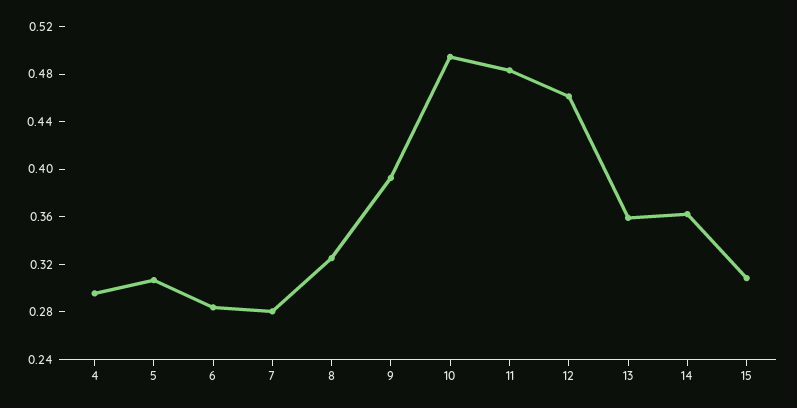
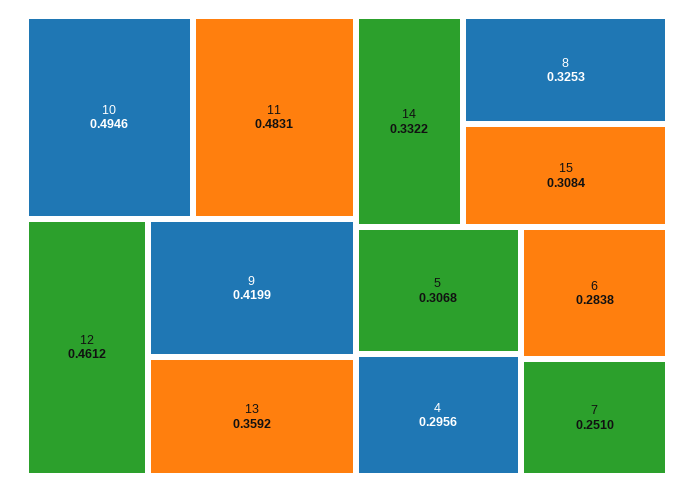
7: 0.28 -> 0.251
9: 0.39 -> 0.4199
14: 0.36 -> 0.3322

